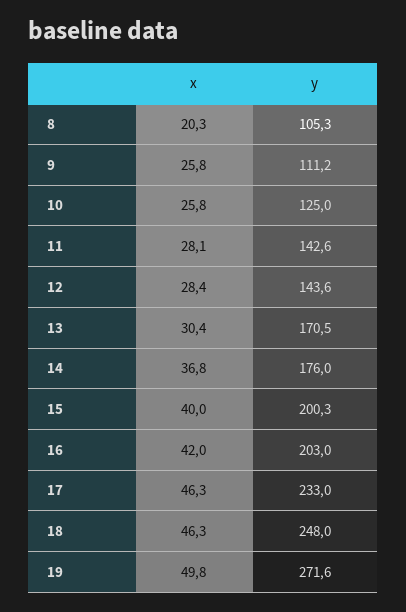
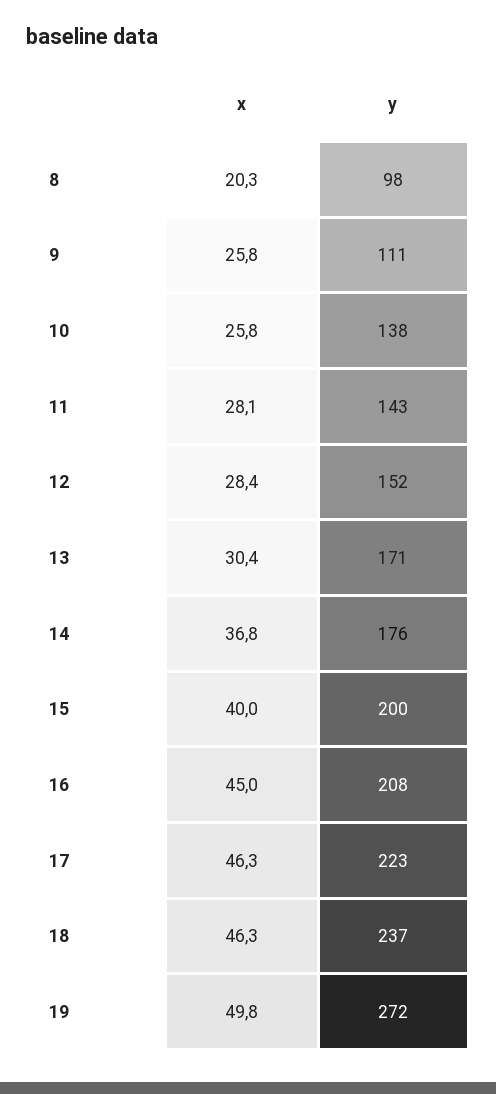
y, 8: 105.3 -> 98
y, 10: 125 -> 138
y, 12: 143.6 -> 152
x, 16: 42 -> 45
y, 16: 203 -> 208
y, 17: 233 -> 223
y, 18: 248 -> 237

